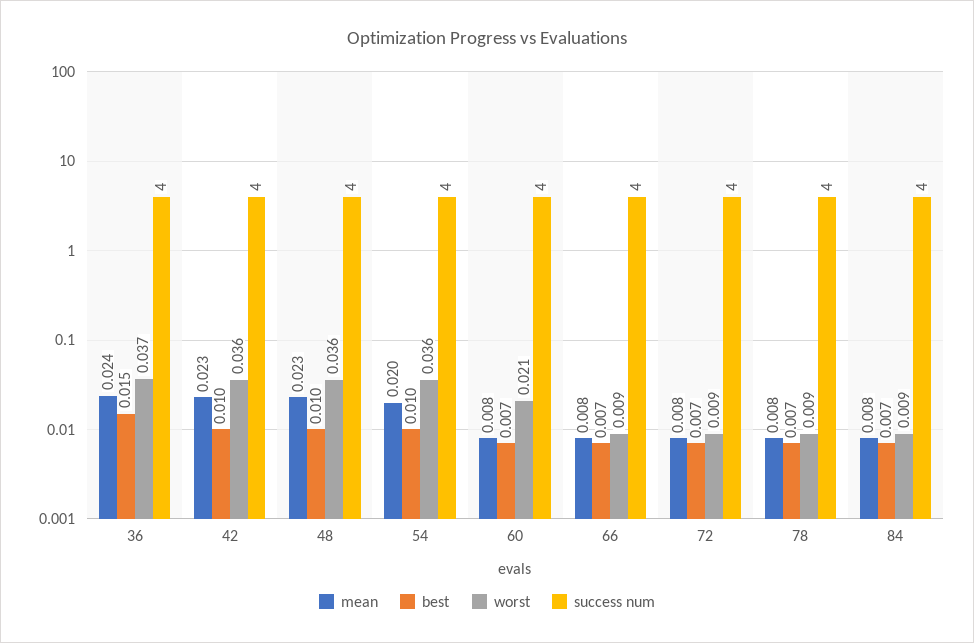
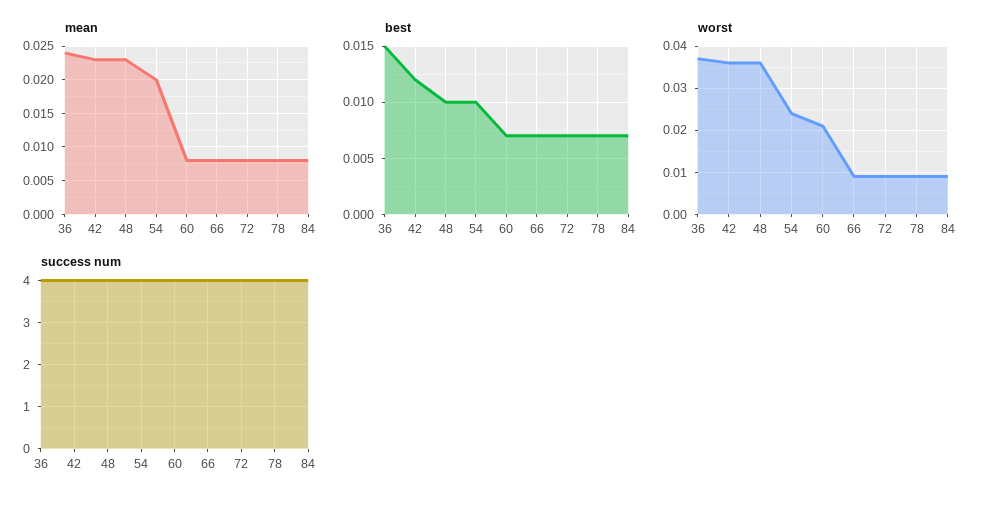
best, 42: 0.01 -> 0.012
worst, 54: 0.036 -> 0.025

